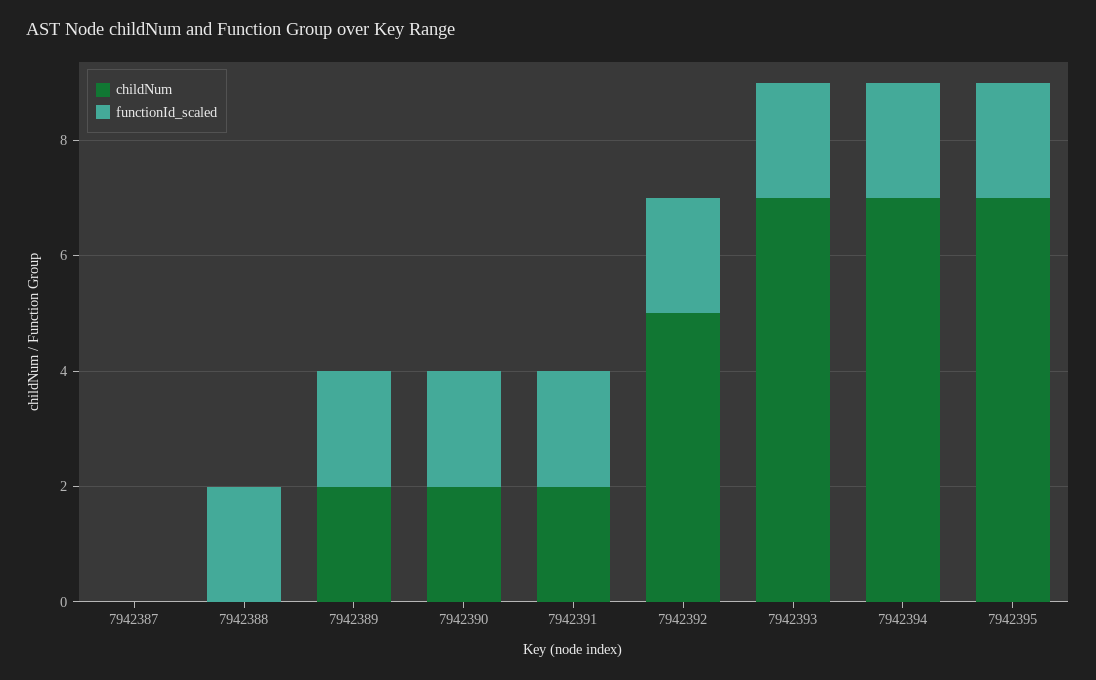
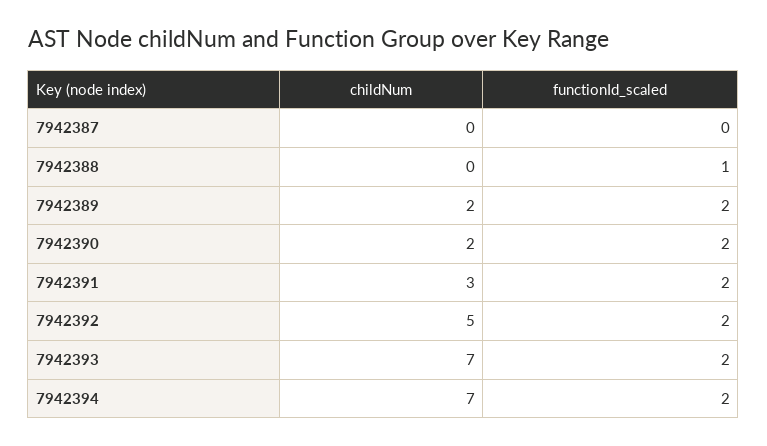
functionId_scaled, 7942388: 2 -> 1
childNum, 7942391: 2 -> 3
childNum, 7942395: 7 -> none
functionId_scaled, 7942395: 2 -> none

